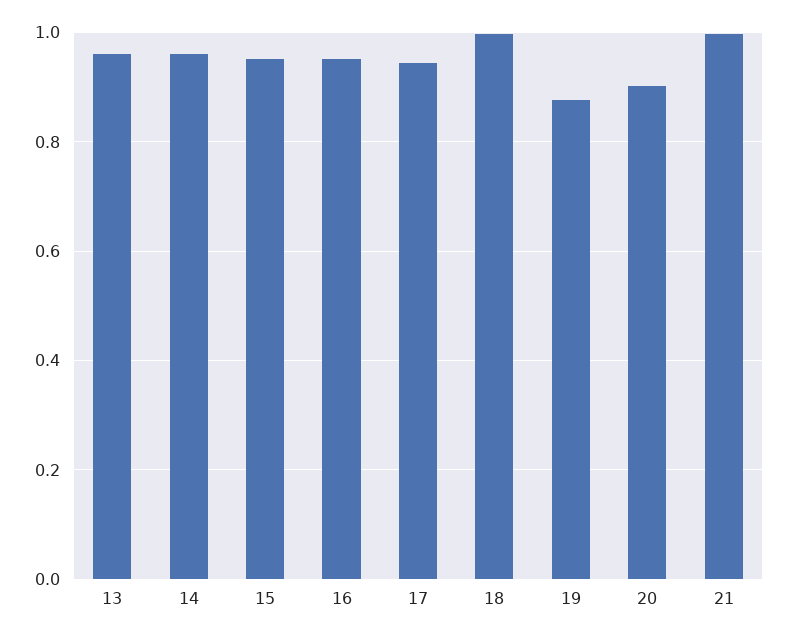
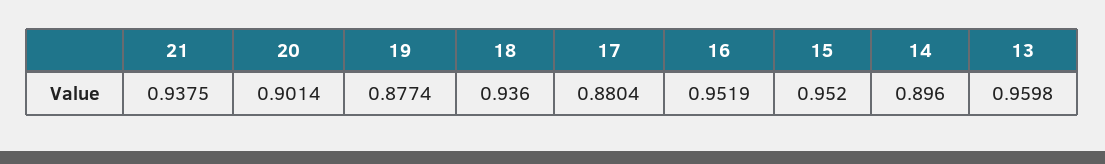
14: 0.96 -> 0.896
17: 0.94 -> 0.8804
18: 1 -> 0.936
21: 1 -> 0.9375

